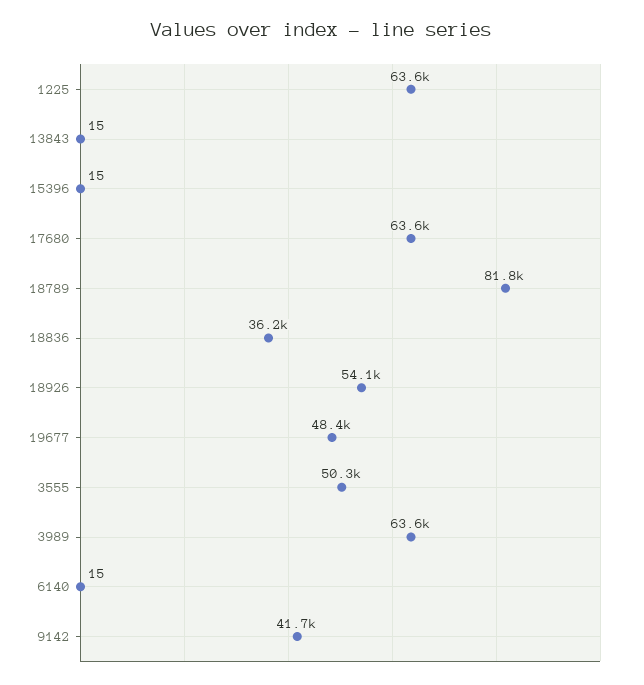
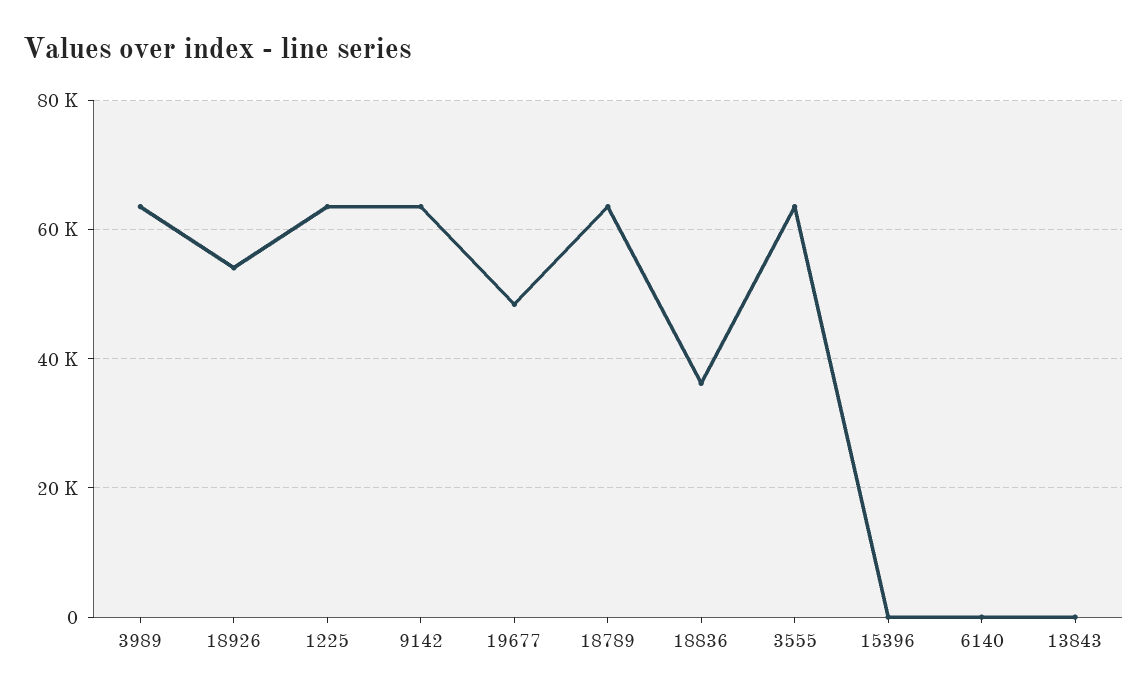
17680: 63600 -> none
18789: 81800 -> 64000
3555: 50300 -> 64000
9142: 41700 -> 64000

